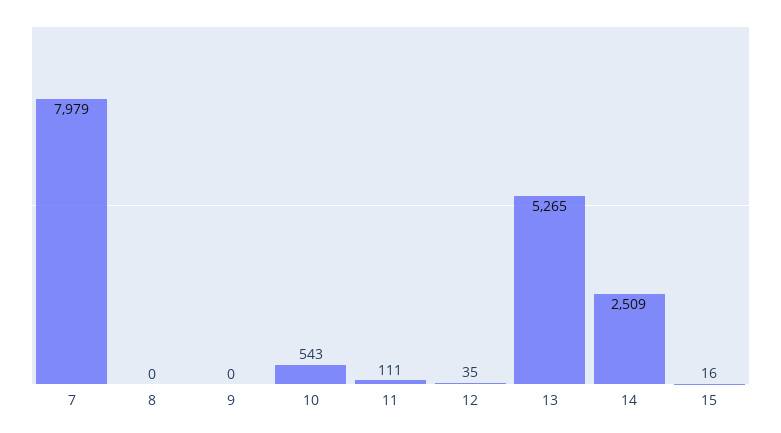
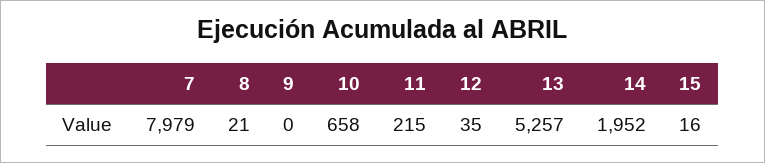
8: 0 -> 21
10: 543 -> 658
11: 111 -> 215
13: 5265 -> 5257
14: 2509 -> 1952

